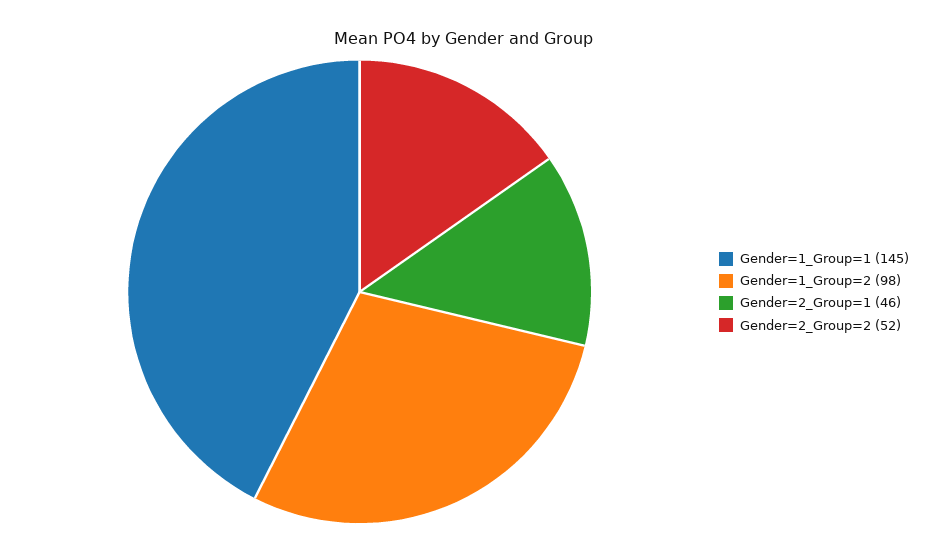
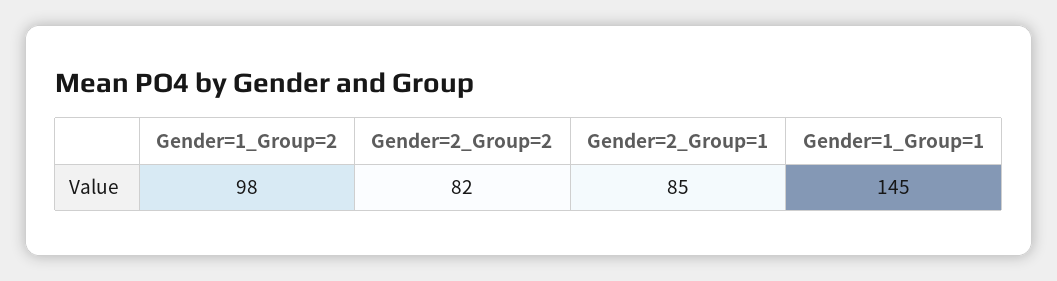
Gender=2_Group=1: 46 -> 85
Gender=2_Group=2: 52 -> 82

